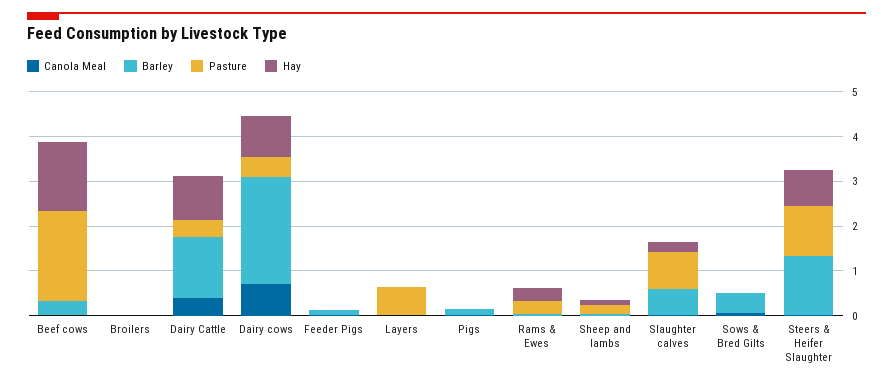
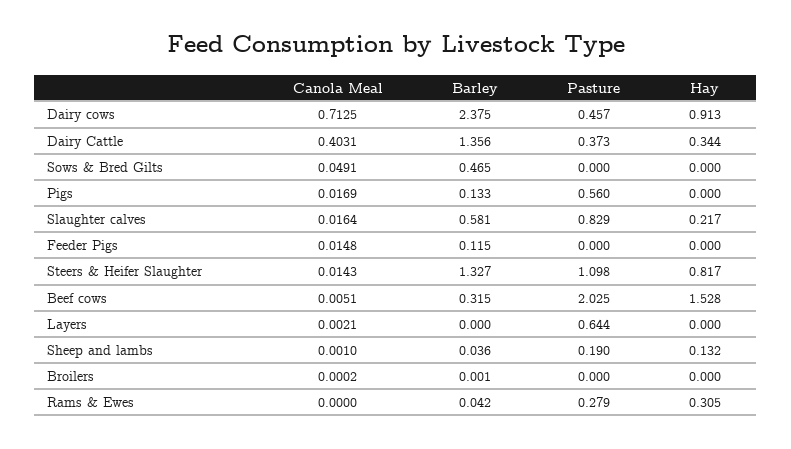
Hay, Dairy Cattle: 1 -> 0.344
Pasture, Pigs: 0 -> 0.56

